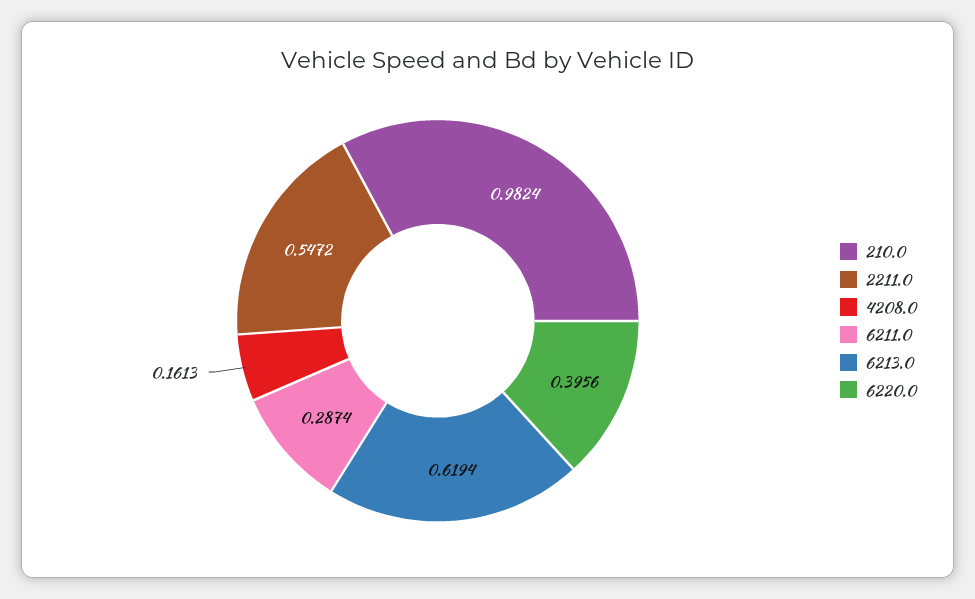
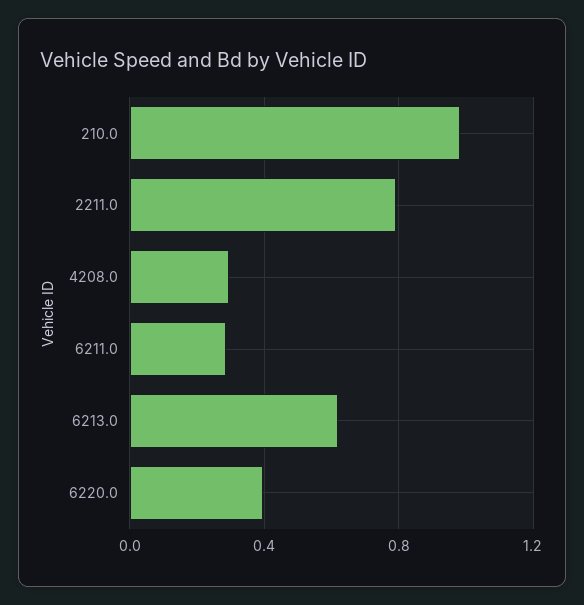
2211.0: 0.5472 -> 0.8
4208.0: 0.1613 -> 0.3

